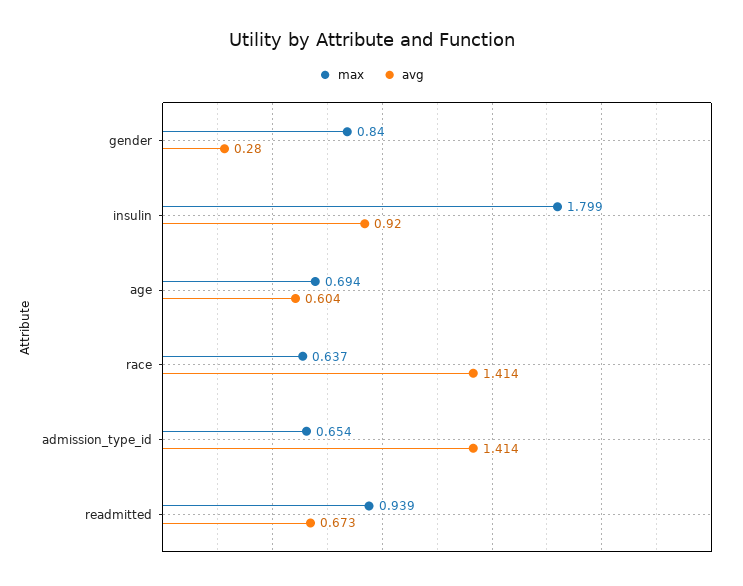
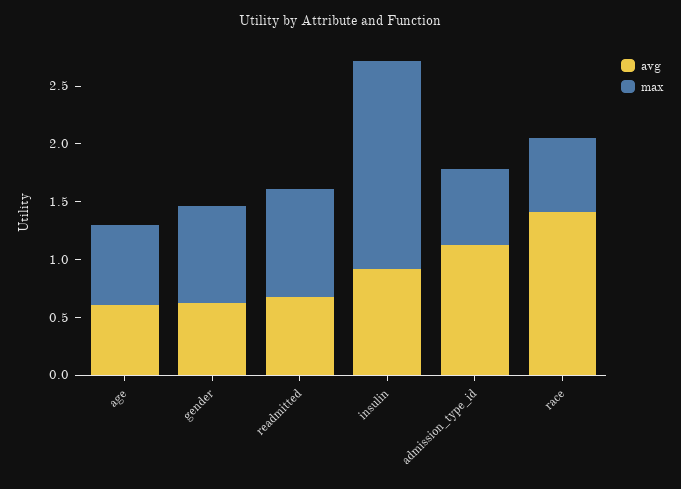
avg, gender: 0.28 -> 0.6
avg, admission_type_id: 1.414 -> 1.1

